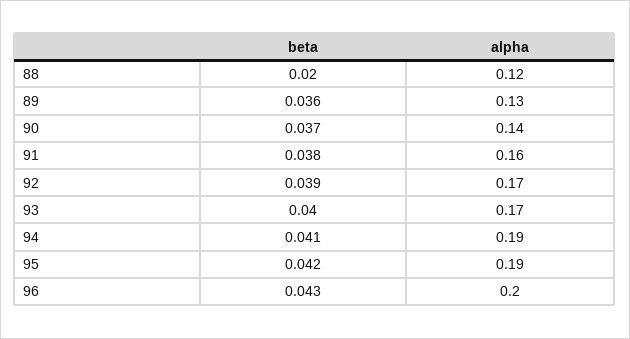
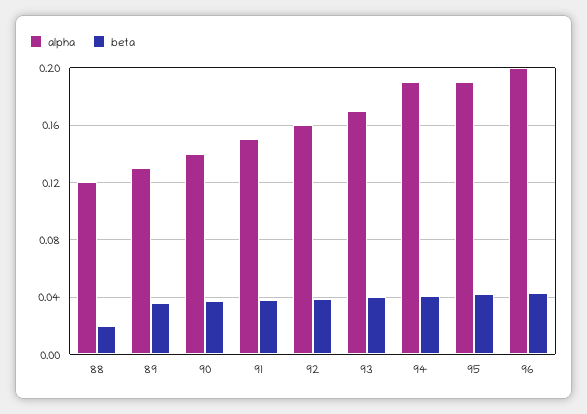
alpha, 91: 0.16 -> 0.15
alpha, 92: 0.17 -> 0.16

